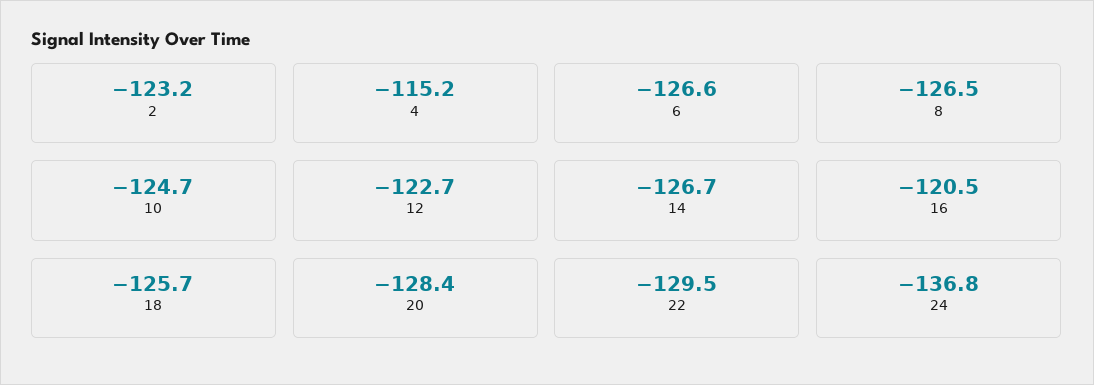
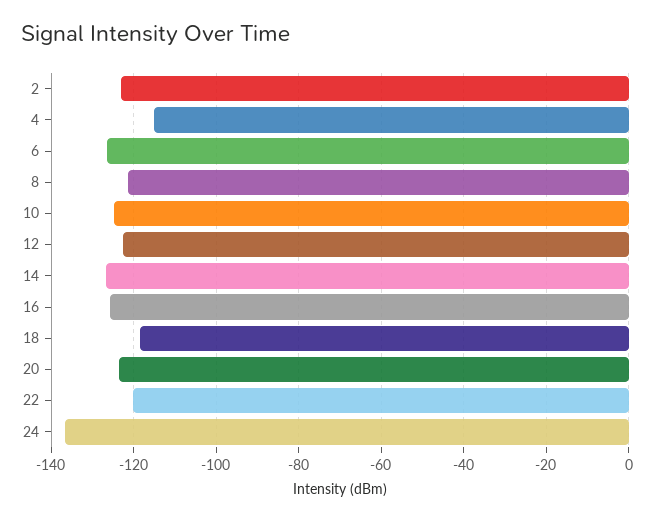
8: -126.5 -> -122
16: -120.5 -> -126
18: -125.7 -> -118
20: -128.4 -> -124
22: -129.5 -> -120

